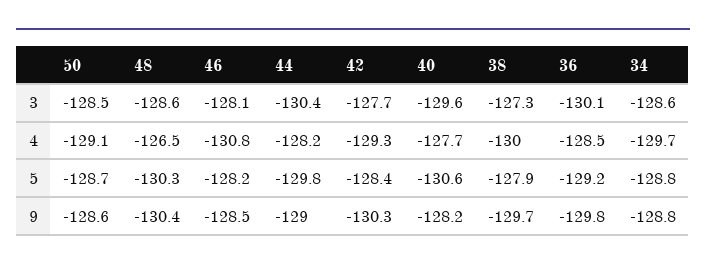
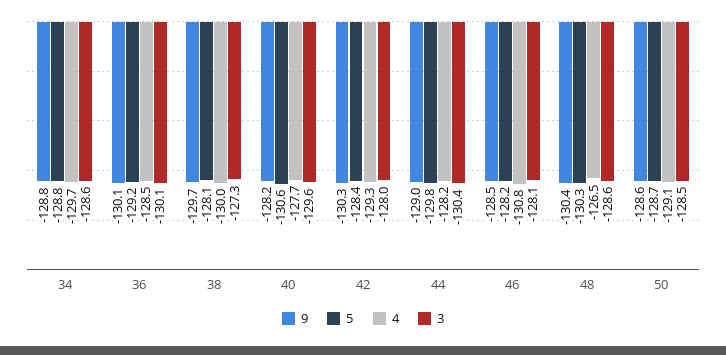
3, 42: -127.7 -> -128
5, 38: -127.9 -> -128.1
9, 36: -129.8 -> -130.1

